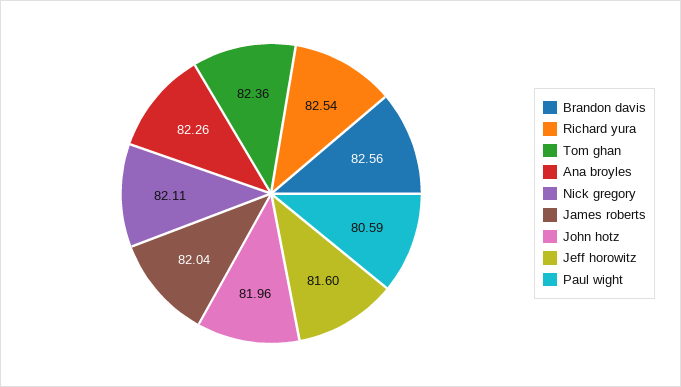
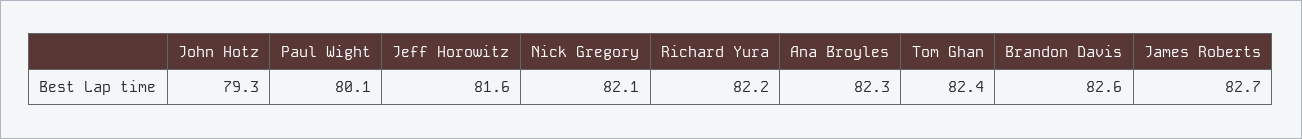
Richard yura: 82.54 -> 82.2
James roberts: 82.04 -> 82.7
John hotz: 81.96 -> 79.3
Paul wight: 80.59 -> 80.1

